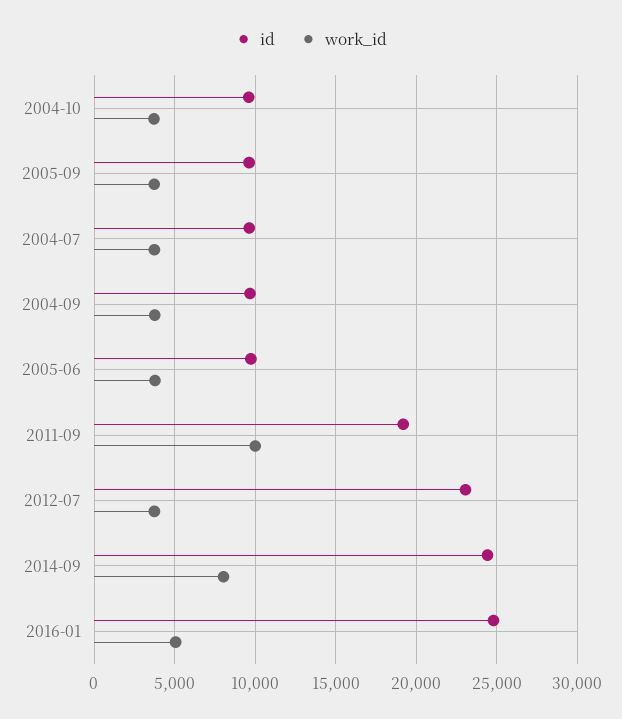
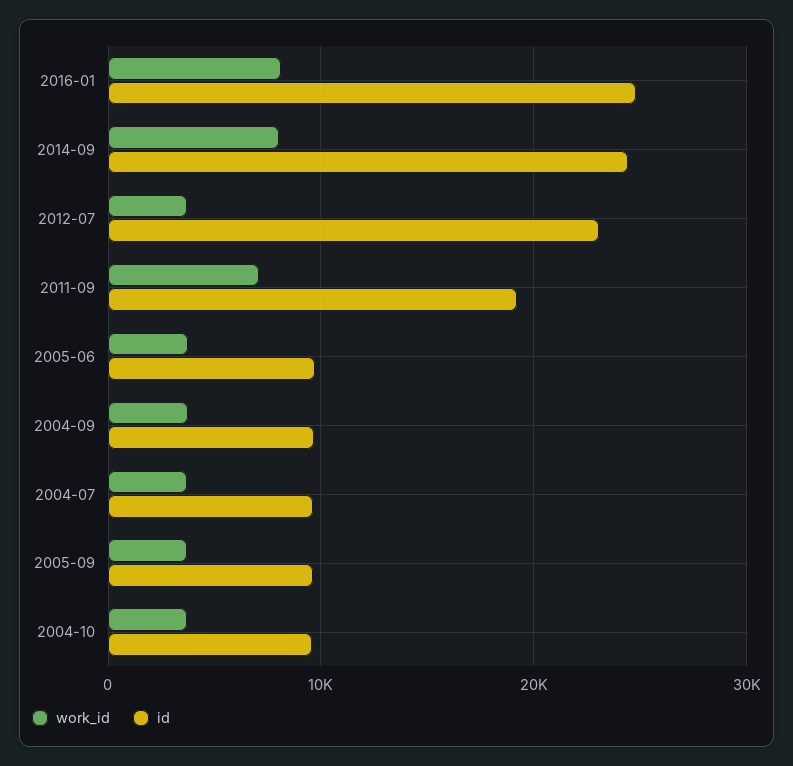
work_id, 2011-09: 10000 -> 7000
work_id, 2016-01: 5000 -> 8000

